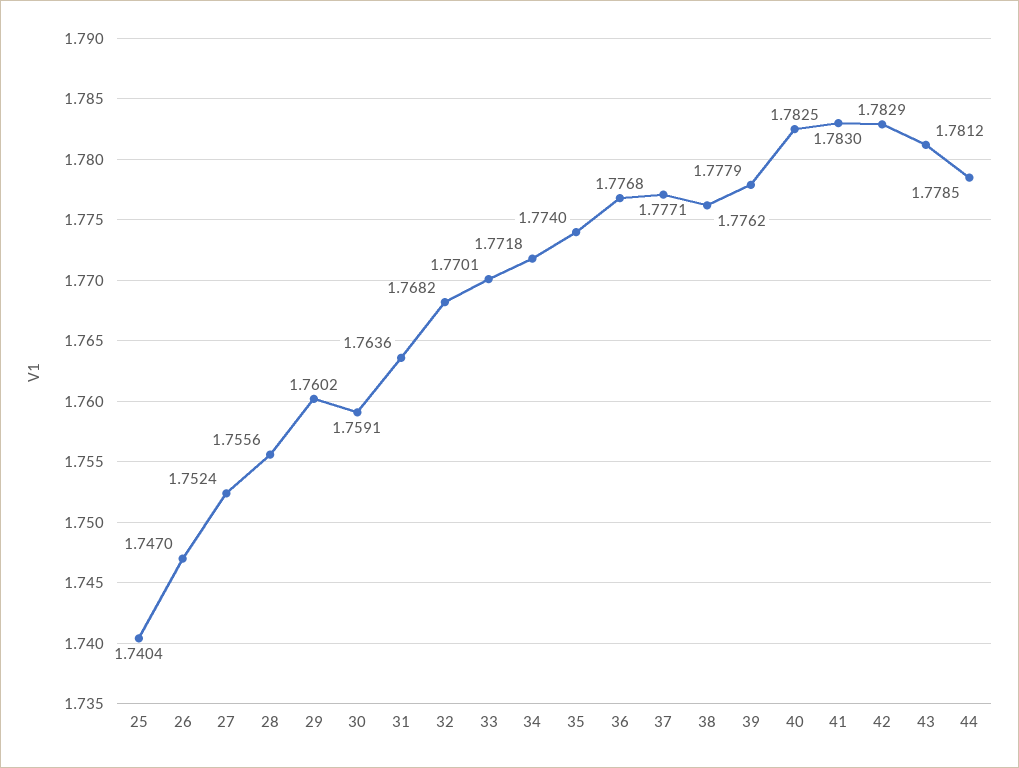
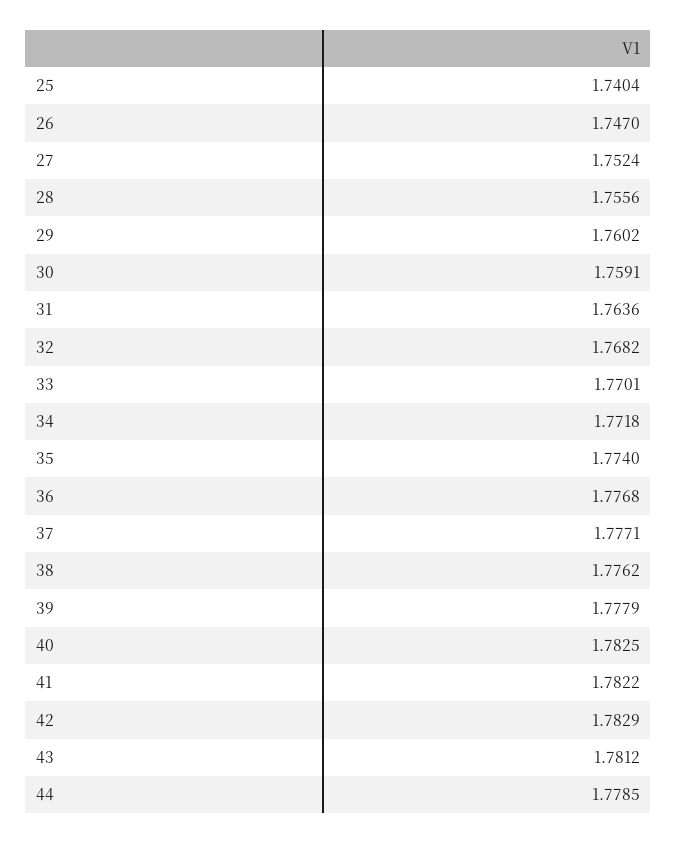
41: 1.783 -> 1.7822

